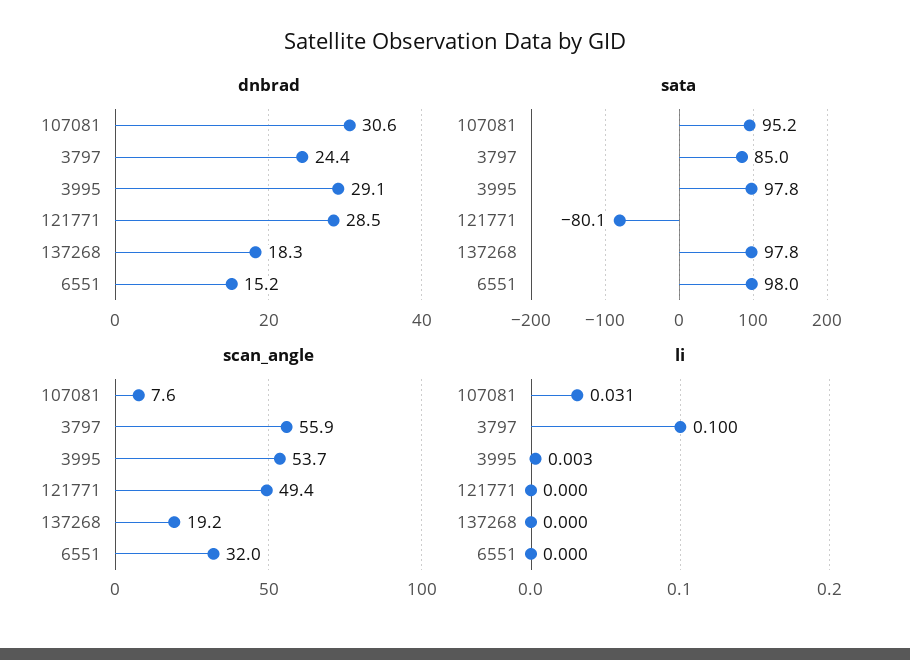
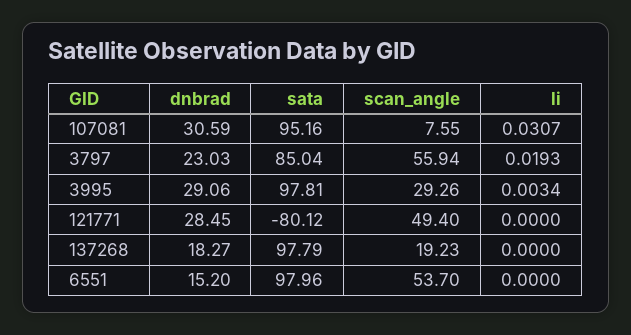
dnbrad, 3797: 24.4 -> 23.03
scan_angle, 3995: 53.7 -> 29.26
scan_angle, 6551: 32 -> 53.7
li, 3797: 0.1 -> 0.0193

